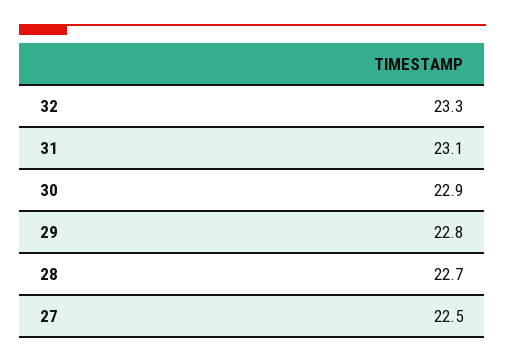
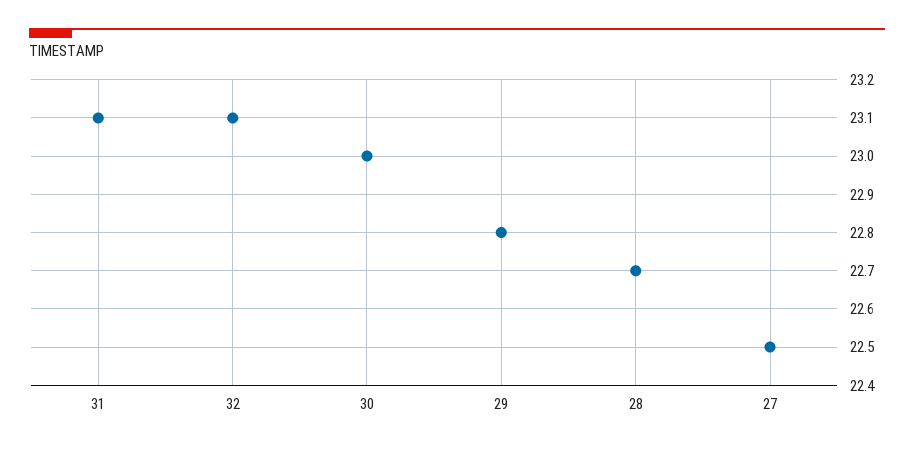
32: 23.3 -> 23.1
30: 22.9 -> 23

